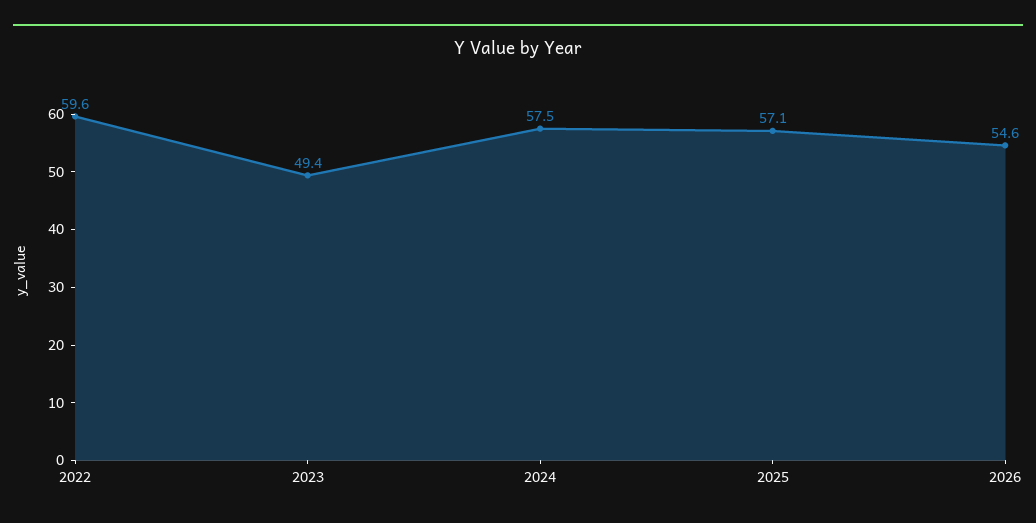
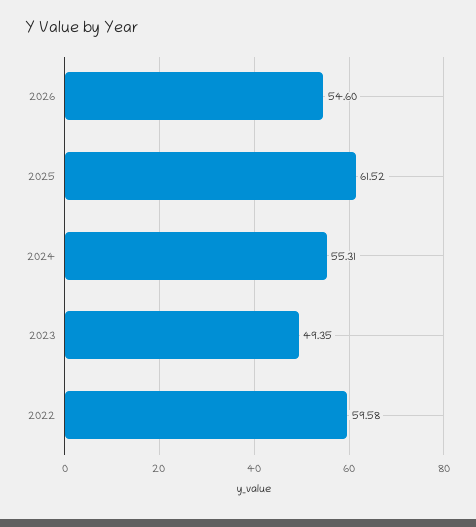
2024: 57.5 -> 55.31
2025: 57.1 -> 61.52

